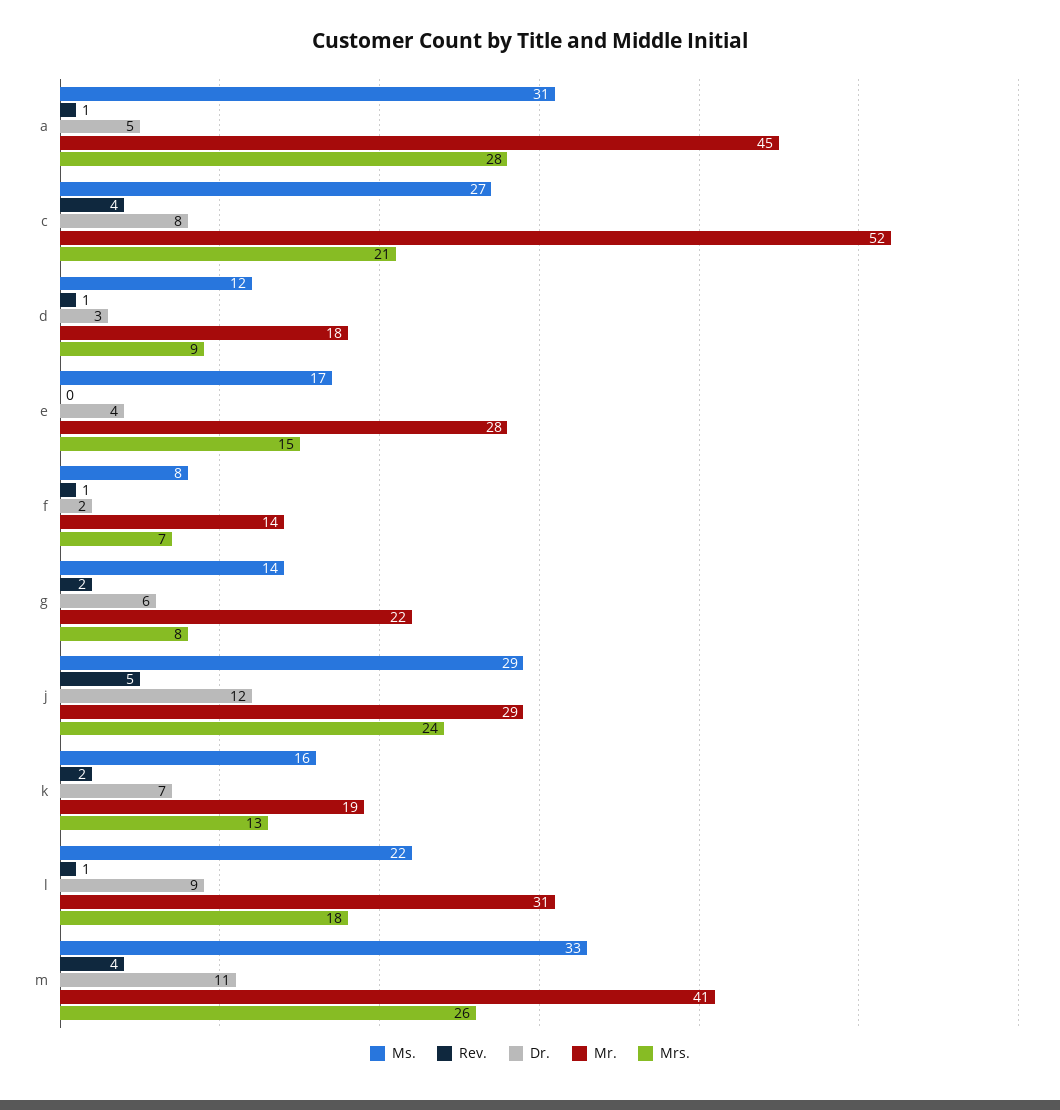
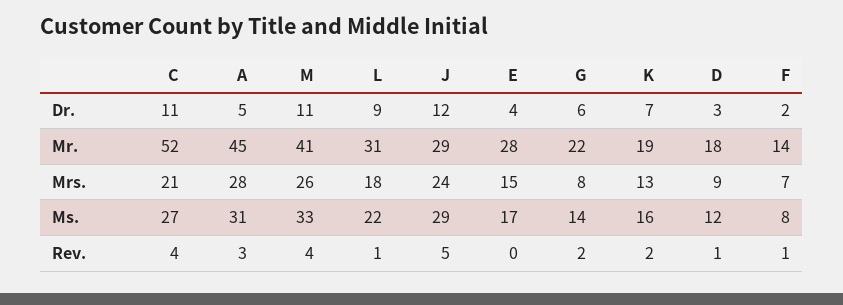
Rev., a: 1 -> 3
Dr., c: 8 -> 11

